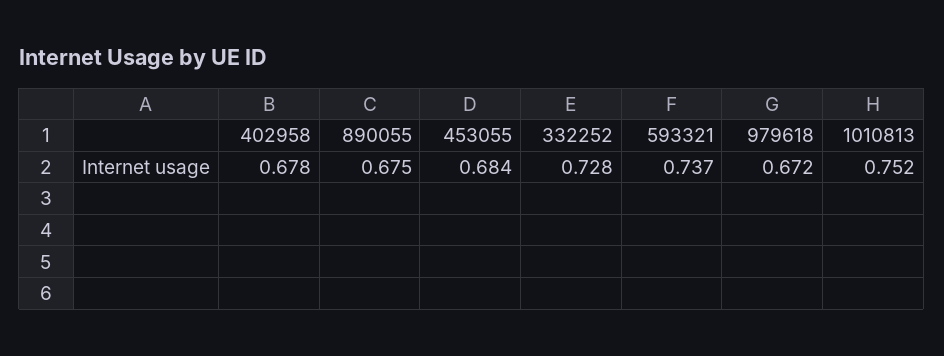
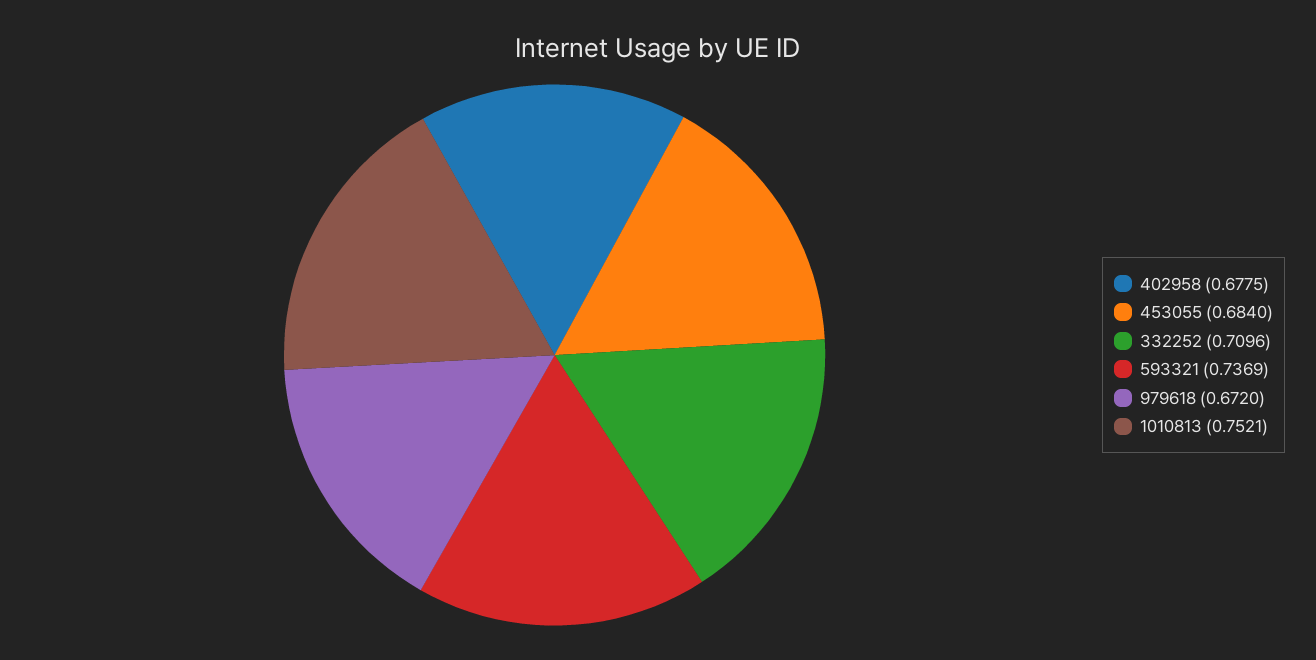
890055: 0.675 -> none
332252: 0.728 -> 0.7096

